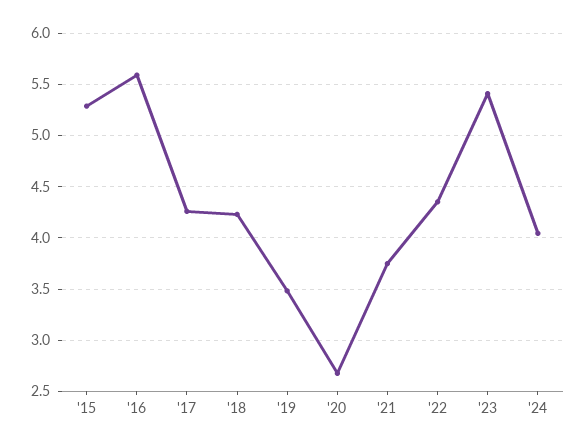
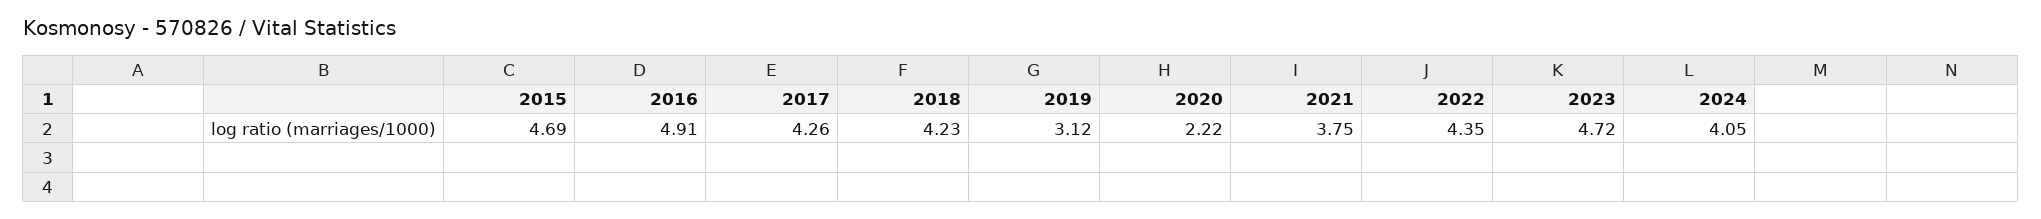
'15: 5.3 -> 4.69
'16: 5.6 -> 4.91
'19: 3.5 -> 3.12
'20: 2.7 -> 2.22
'23: 5.4 -> 4.72

